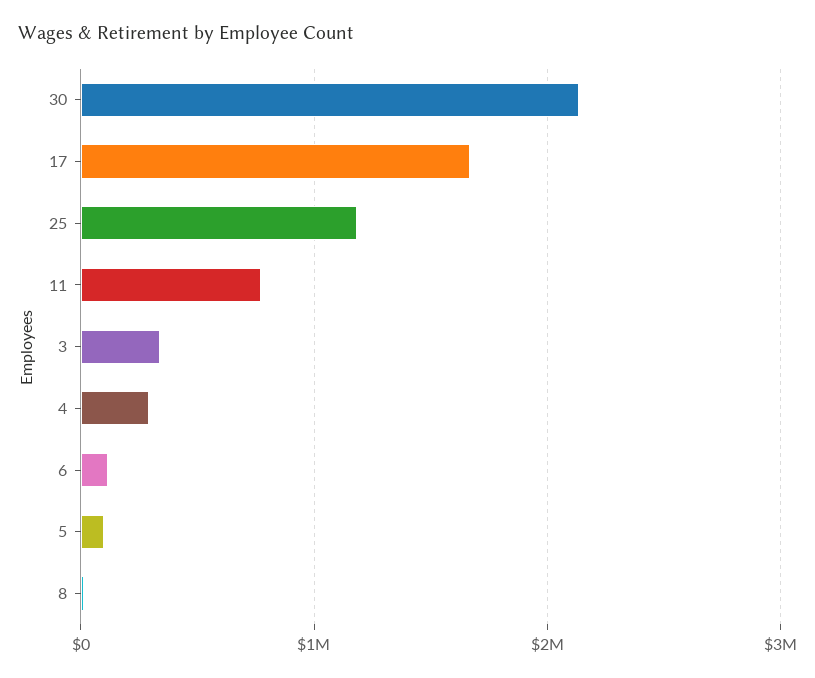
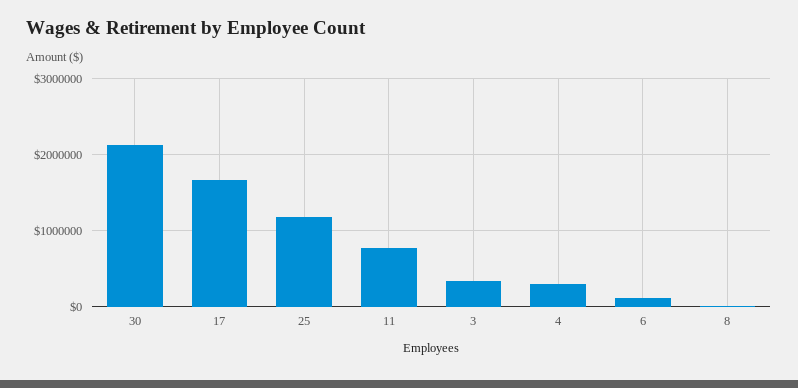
5: 100000 -> none

